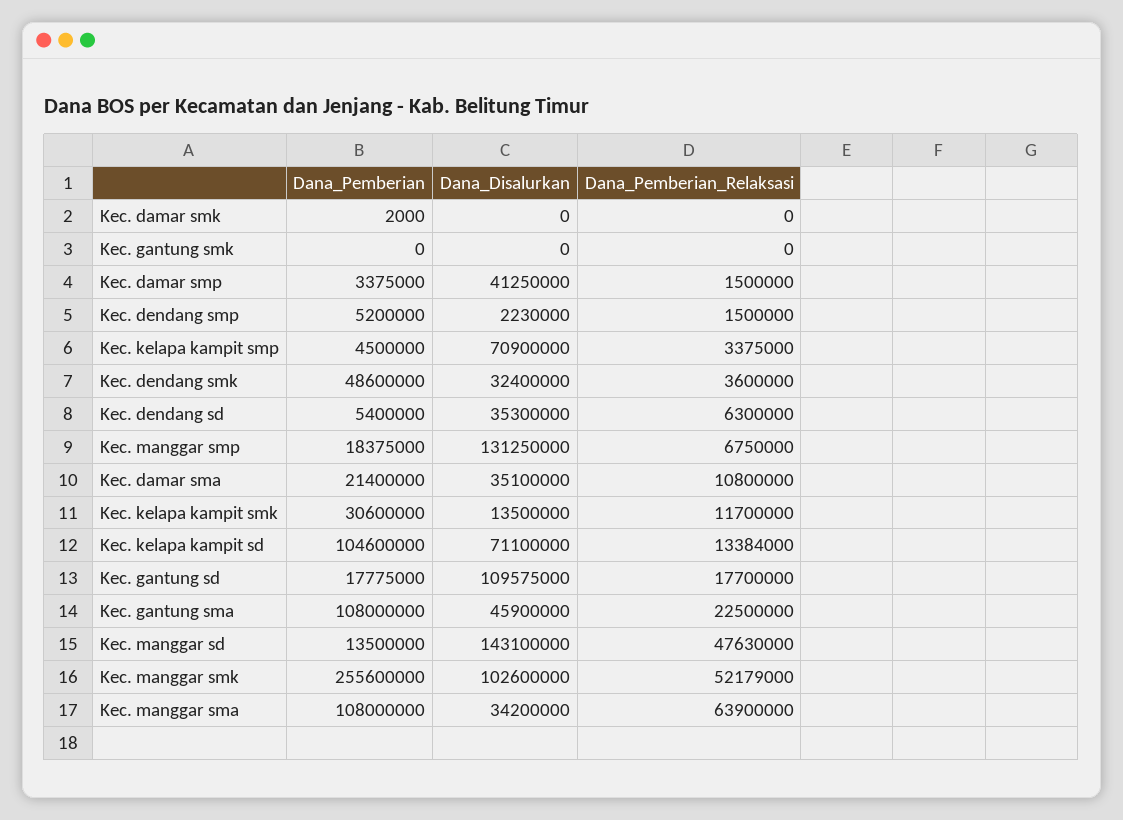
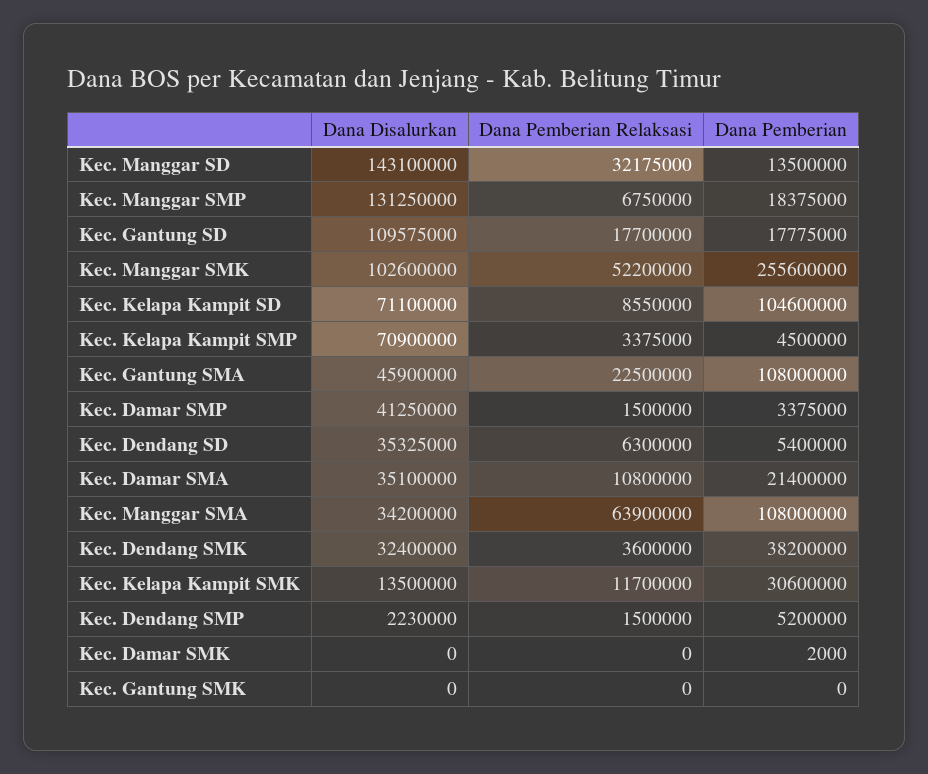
Dana_Pemberian, Kec. dendang smk: 48600000 -> 38200000
Dana_Disalurkan, Kec. dendang sd: 35300000 -> 35325000
Dana_Pemberian_Relaksasi, Kec. kelapa kampit sd: 13384000 -> 8550000
Dana_Pemberian_Relaksasi, Kec. manggar sd: 47630000 -> 32175000
Dana_Pemberian_Relaksasi, Kec. manggar smk: 52179000 -> 52200000

